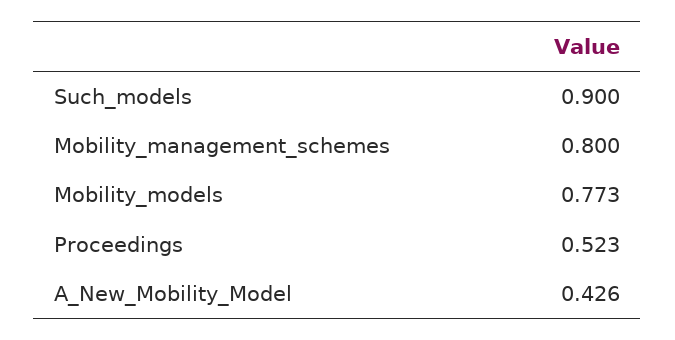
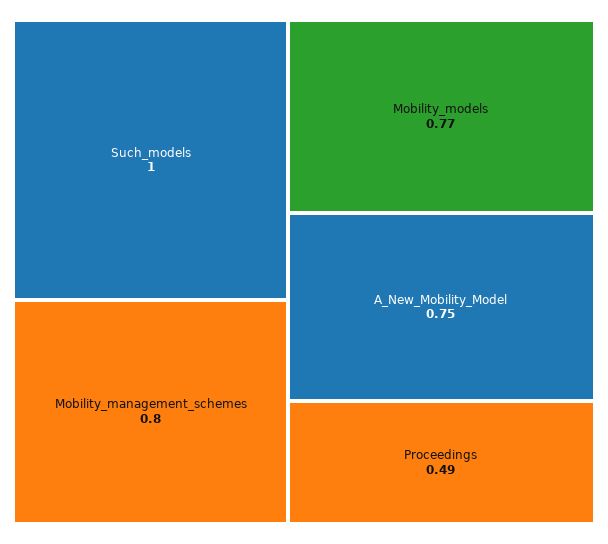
Such_models: 0.9 -> 1
Proceedings: 0.523 -> 0.49
A_New_Mobility_Model: 0.426 -> 0.75

